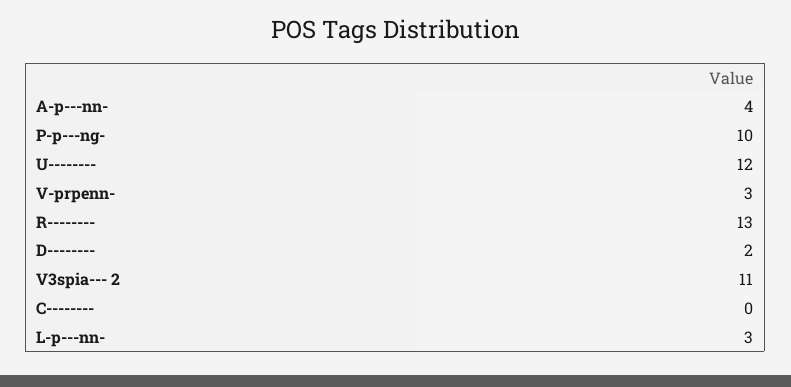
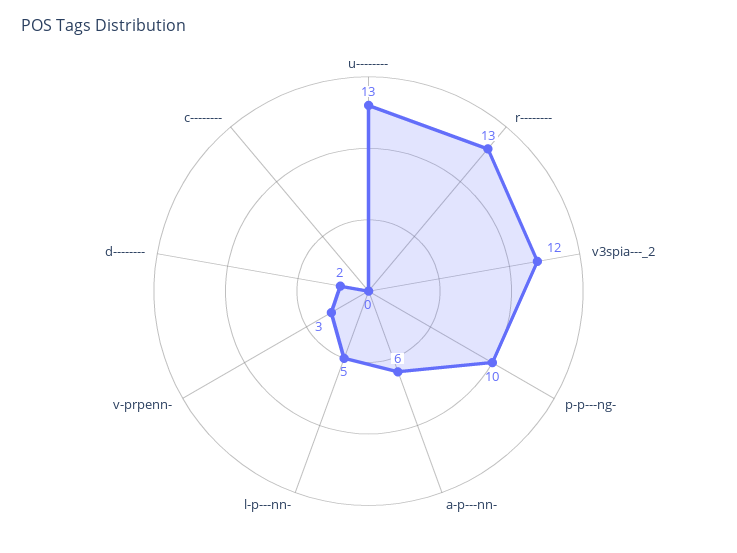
A-p---nn-: 4 -> 6
U--------: 12 -> 13
V3spia--- 2: 11 -> 12
L-p---nn-: 3 -> 5

